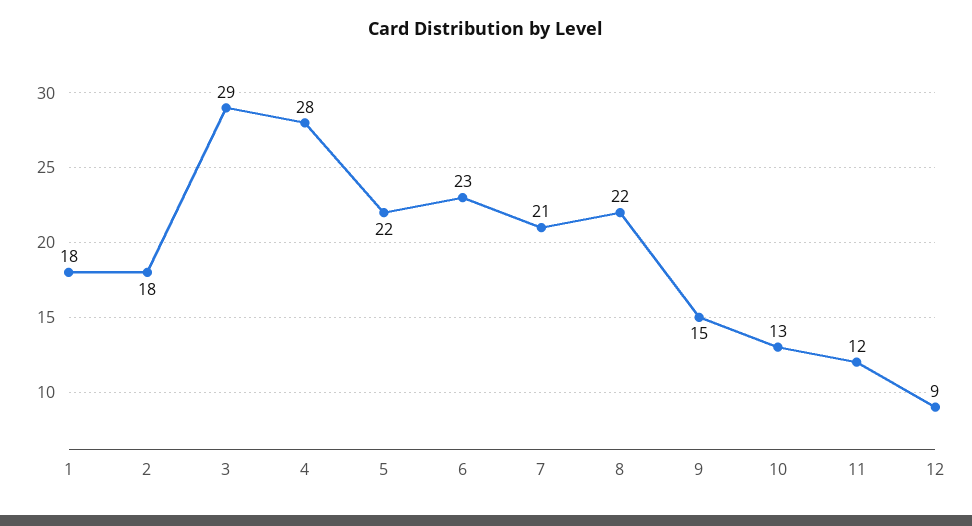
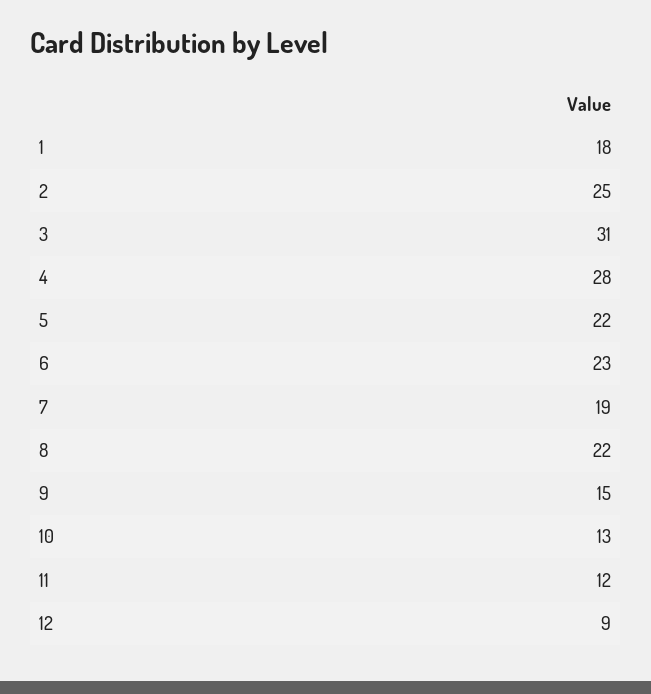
2: 18 -> 25
3: 29 -> 31
7: 21 -> 19

